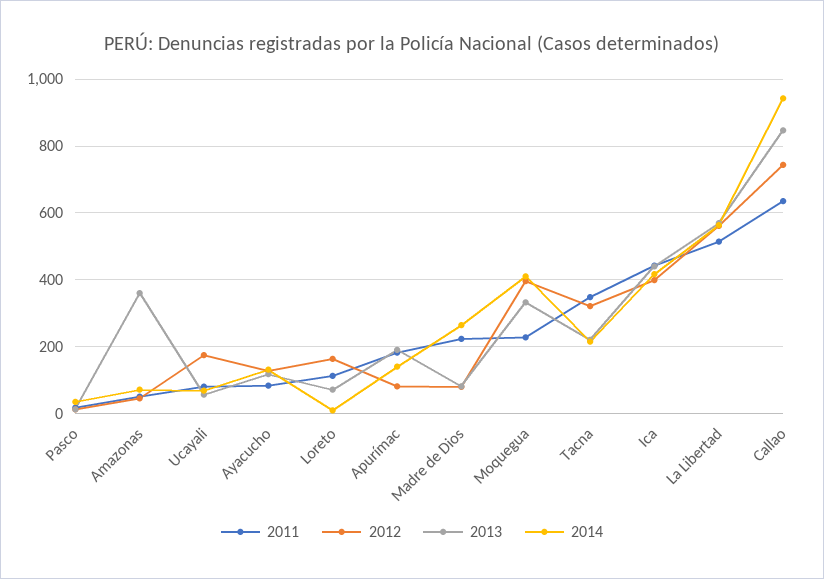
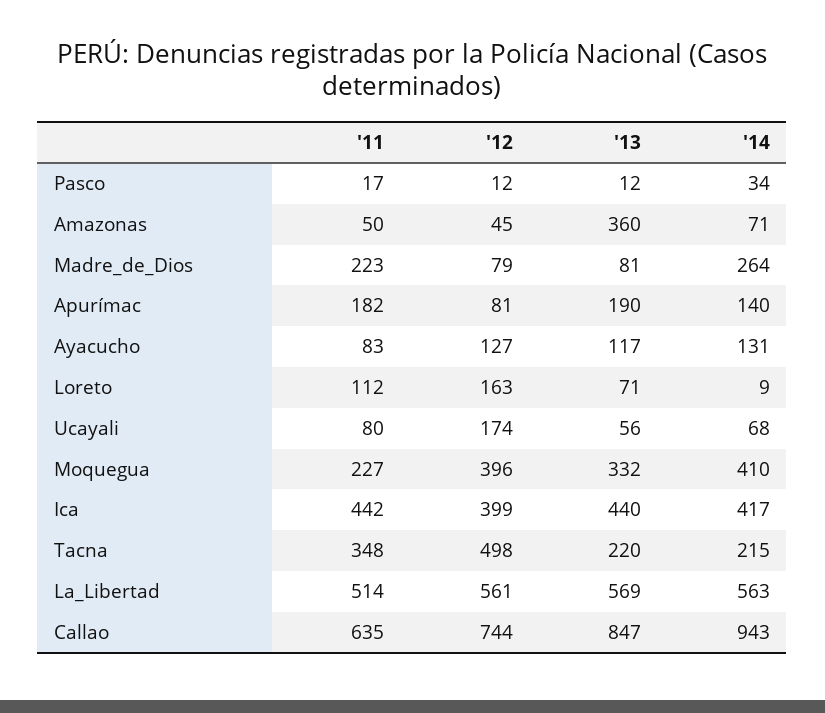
2012, Tacna: 320 -> 498

